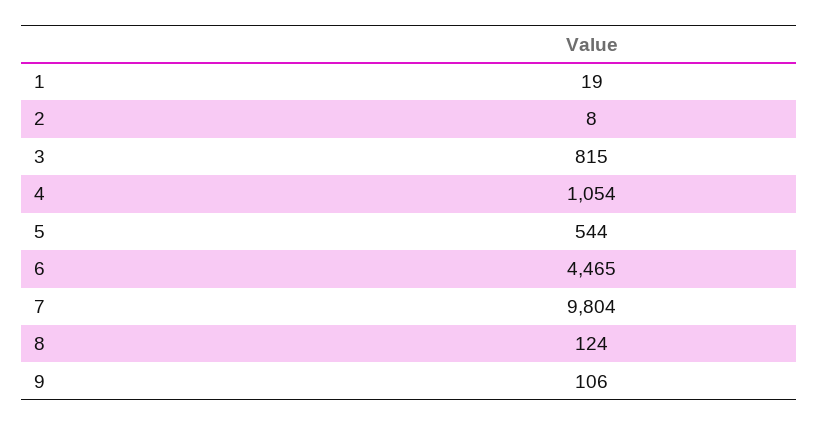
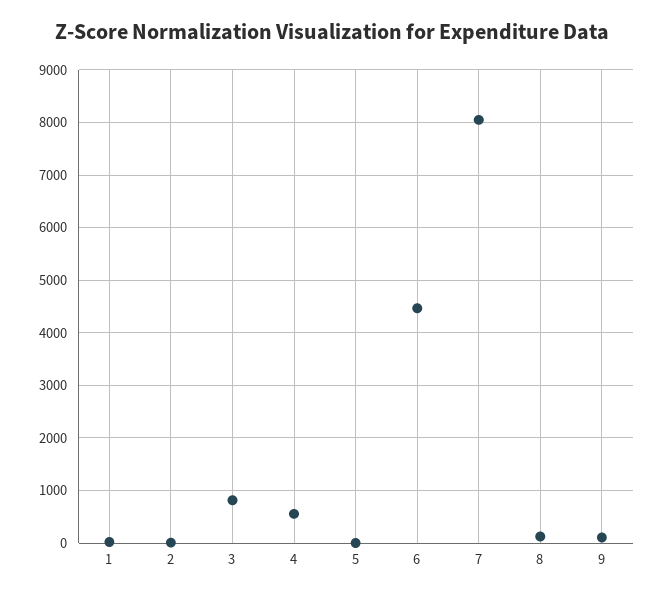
4: 1054 -> 600
5: 544 -> 0
7: 9804 -> 8000

